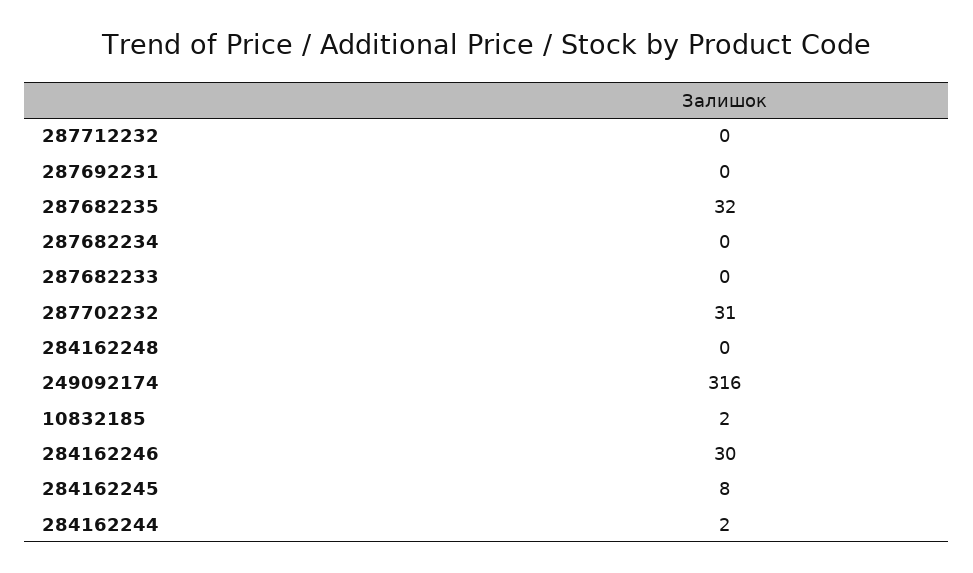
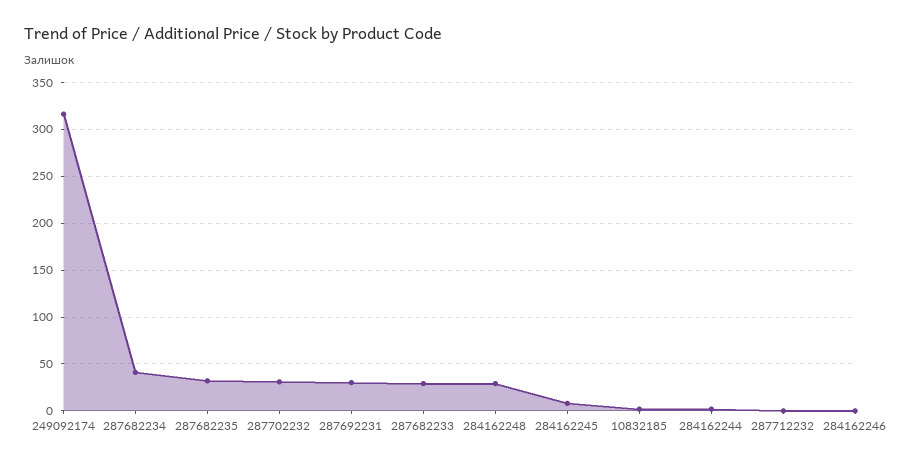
287692231: 0 -> 30
287682234: 0 -> 40
287682233: 0 -> 30
284162248: 0 -> 30
284162246: 30 -> 0

